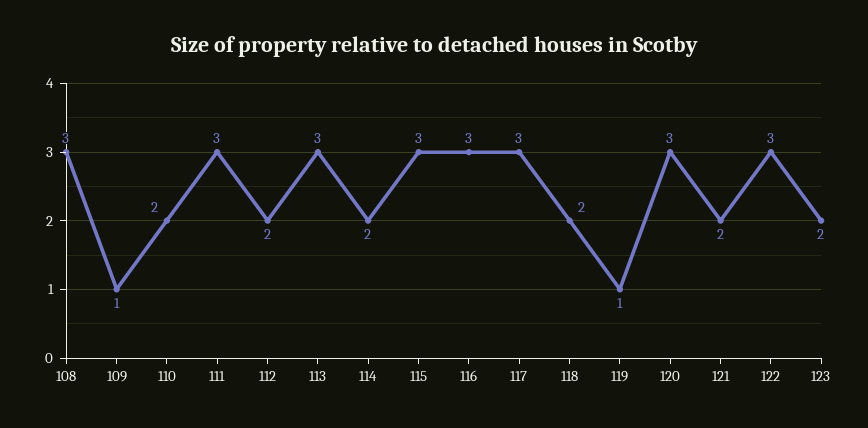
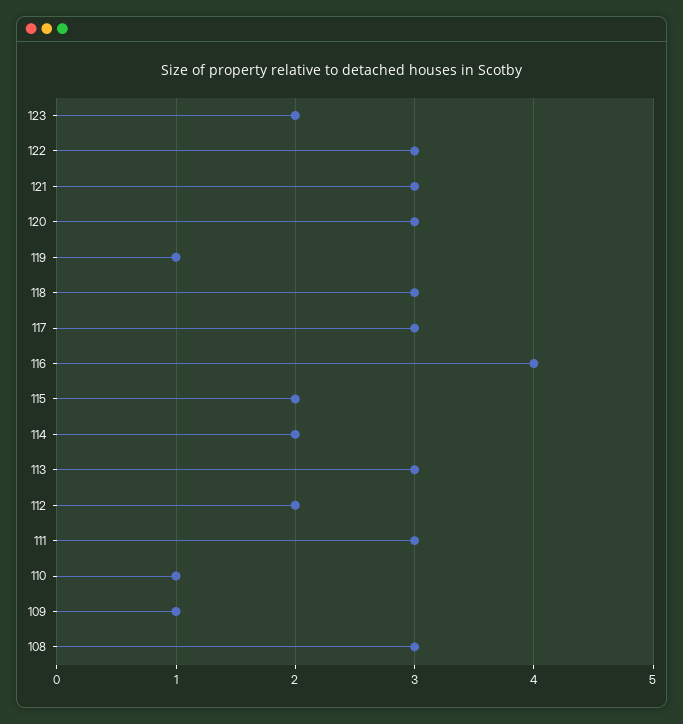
110: 2 -> 1
115: 3 -> 2
116: 3 -> 4
118: 2 -> 3
121: 2 -> 3

